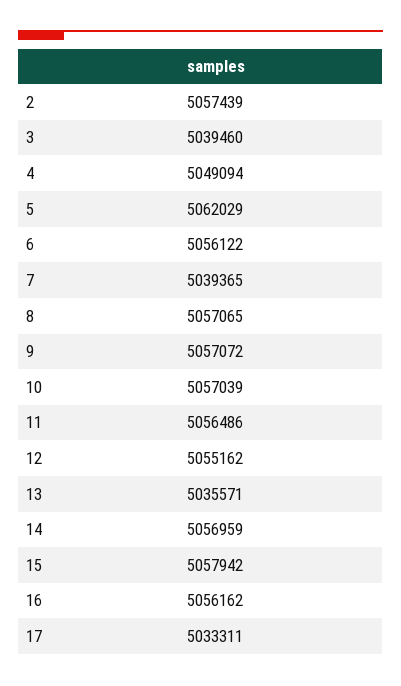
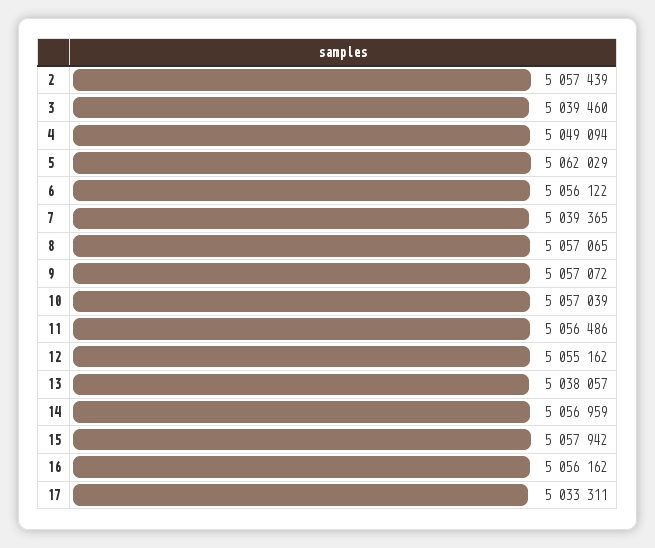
13: 5035571 -> 5038057

